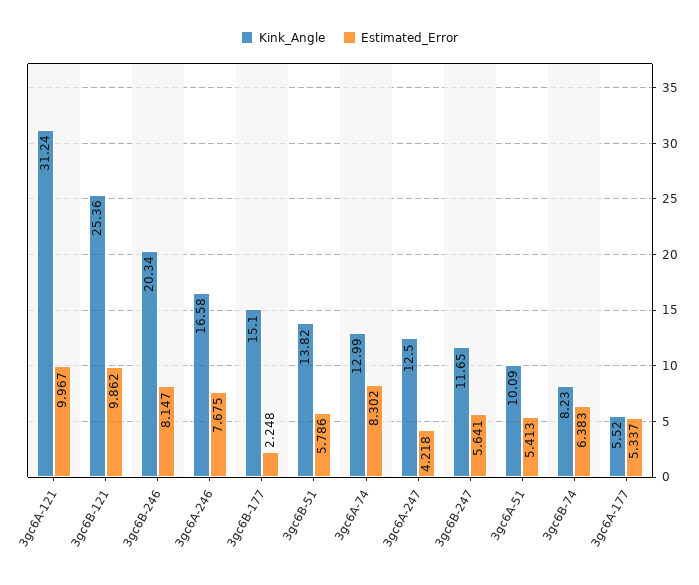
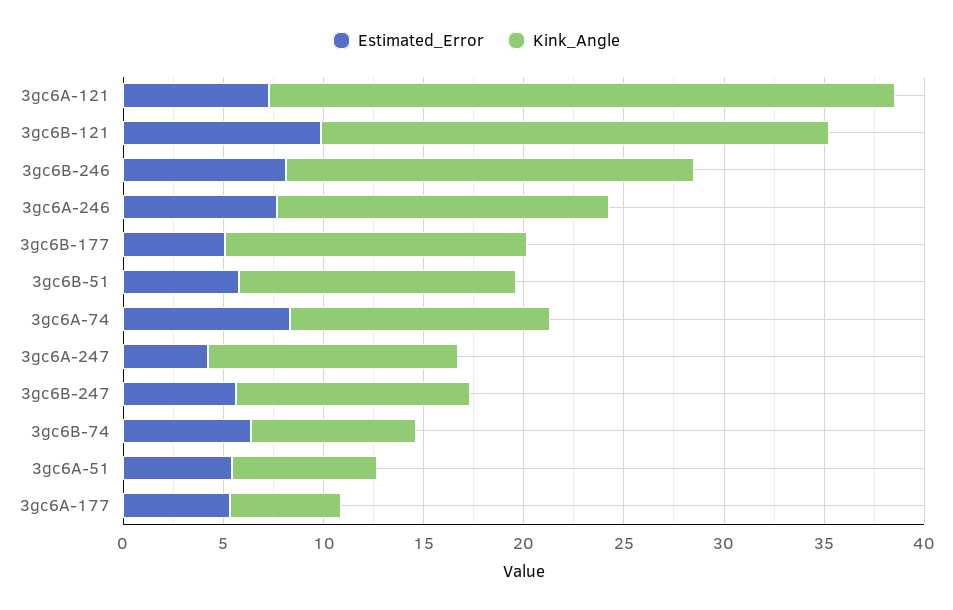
Estimated_Error, 3gc6A-121: 9.967 -> 7
Estimated_Error, 3gc6B-177: 2.248 -> 5
Kink_Angle, 3gc6A-51: 10.09 -> 7

